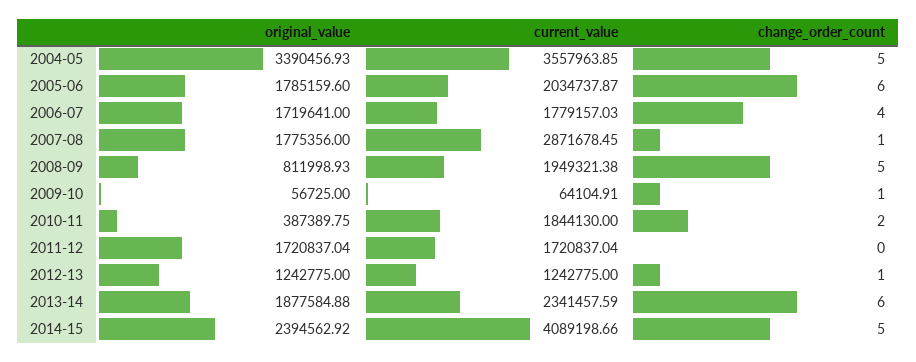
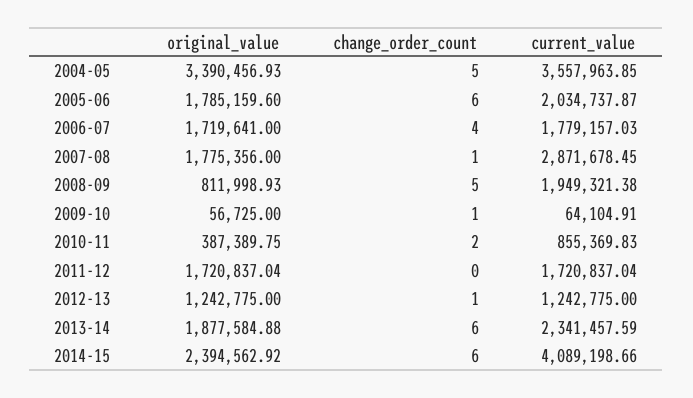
current_value, 2010-11: 1844130 -> 855369.83
change_order_count, 2014-15: 5 -> 6

